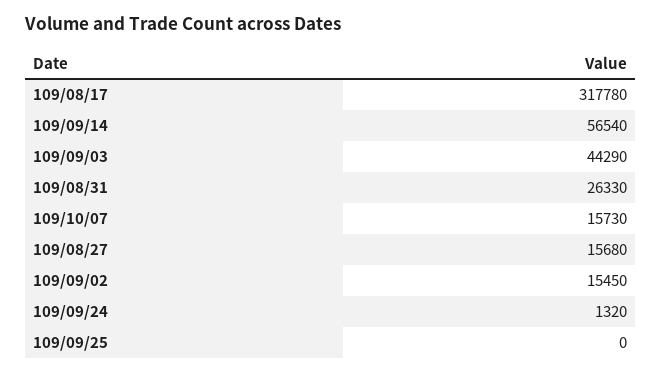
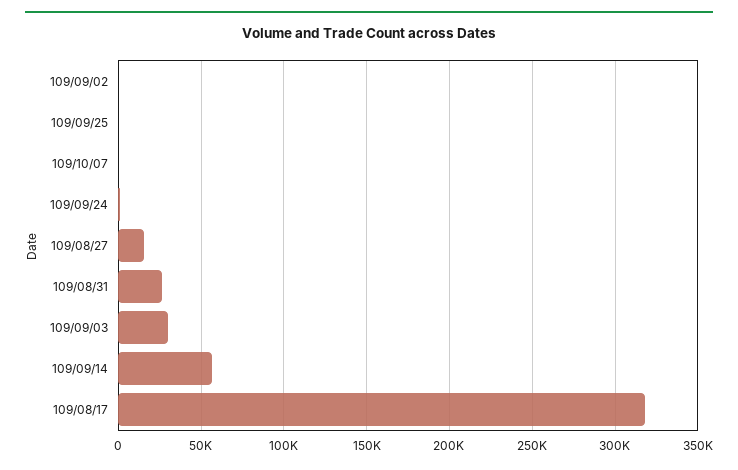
109/09/03: 44290 -> 30000
109/10/07: 15730 -> 0
109/09/02: 15450 -> 0

